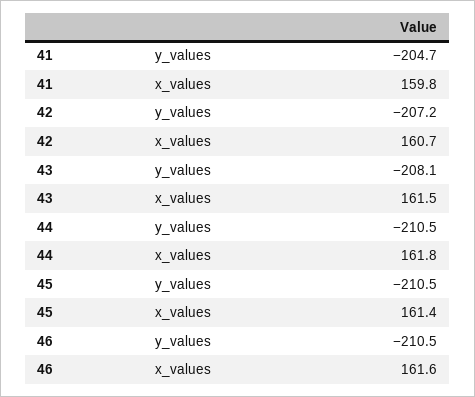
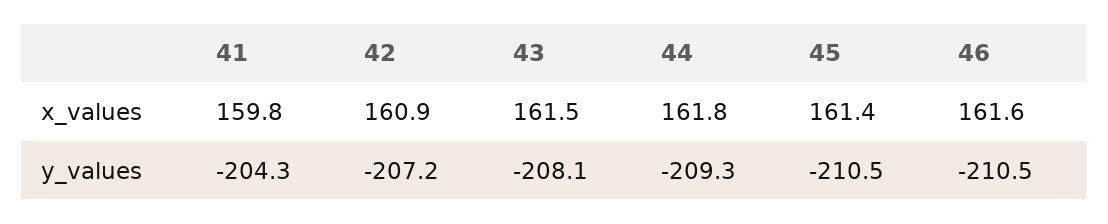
41, y_values: -204.7 -> -204.3
42, x_values: 160.7 -> 160.9
44, y_values: -210.5 -> -209.3

